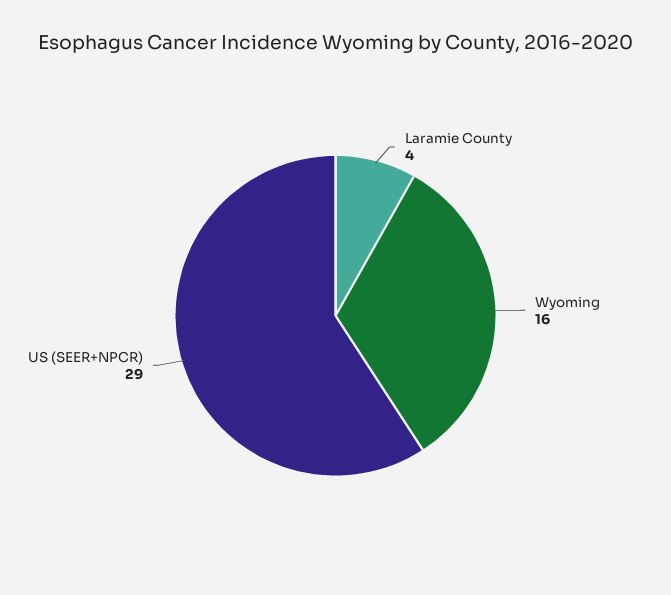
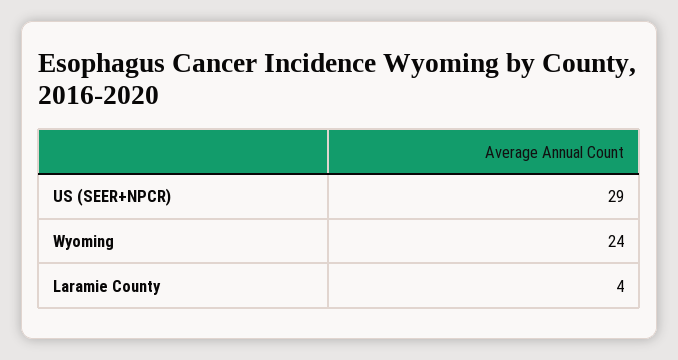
Wyoming: 16 -> 24

